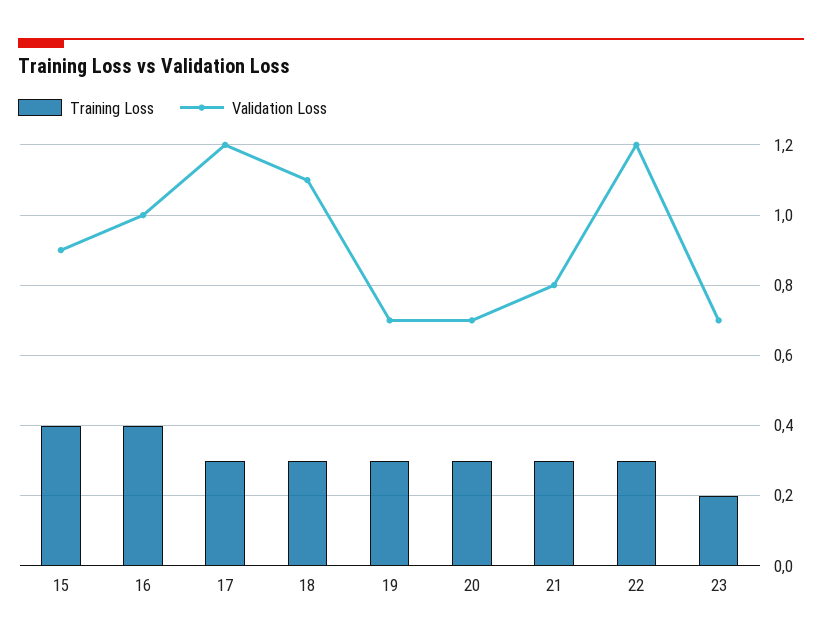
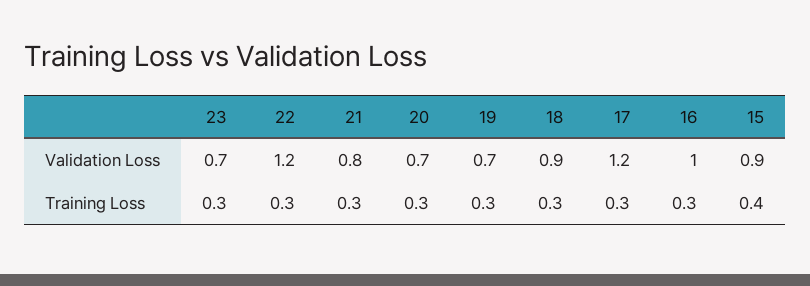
Training Loss, 16: 0.4 -> 0.3
Validation Loss, 18: 1.1 -> 0.9
Training Loss, 23: 0.2 -> 0.3

